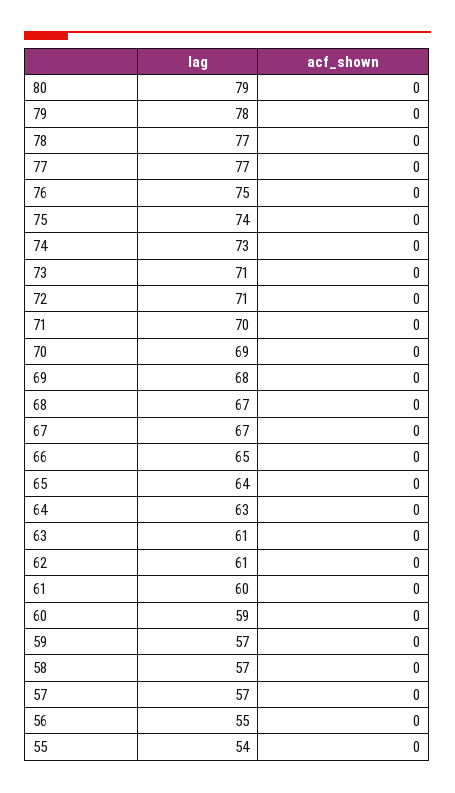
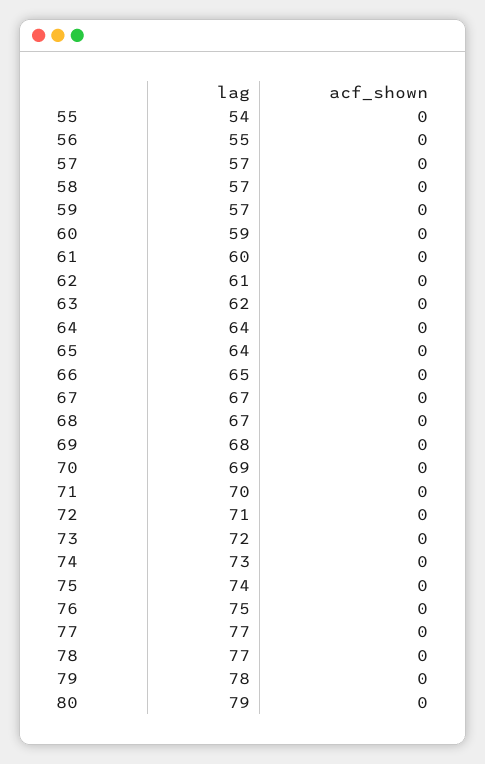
lag, 73: 71 -> 72
lag, 64: 63 -> 64
lag, 63: 61 -> 62

